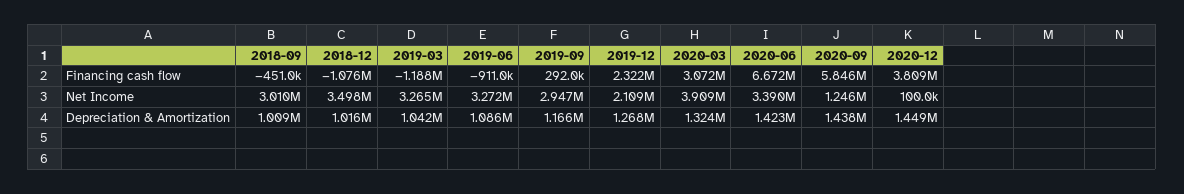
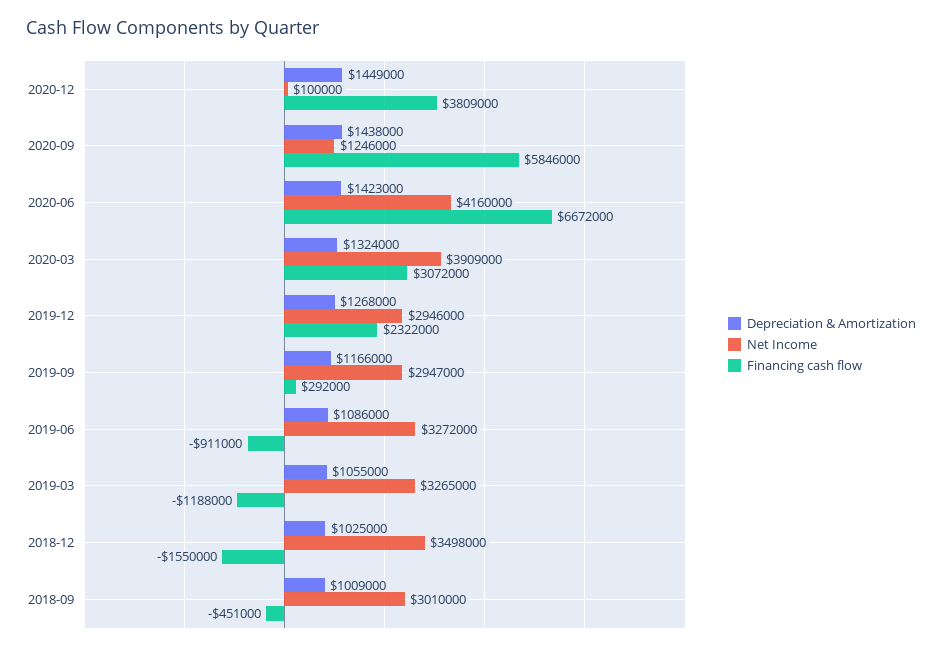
Financing cash flow, 2018-12: -1076000 -> -1550000
Net Income, 2019-12: 2109000 -> 2946000
Net Income, 2020-06: 3390000 -> 4160000
Depreciation & Amortization, 2018-12: 1016000 -> 1025000
Depreciation & Amortization, 2019-03: 1042000 -> 1055000

